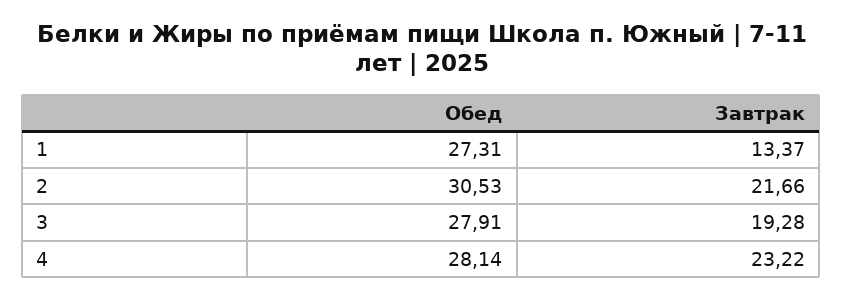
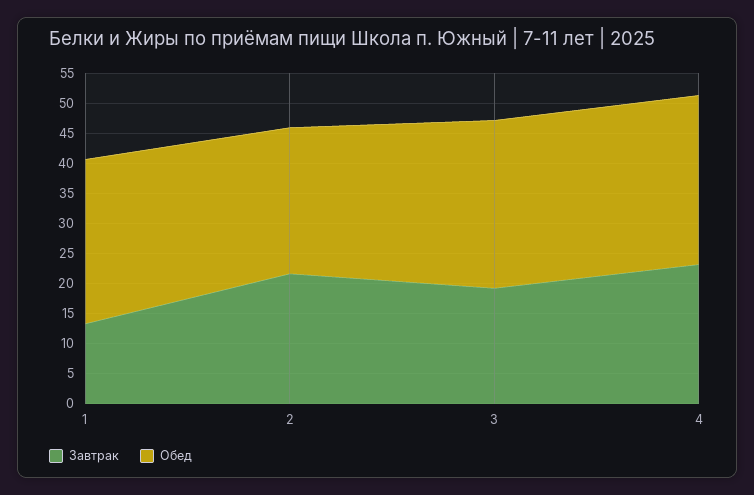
Обед, 2: 30.53 -> 25

